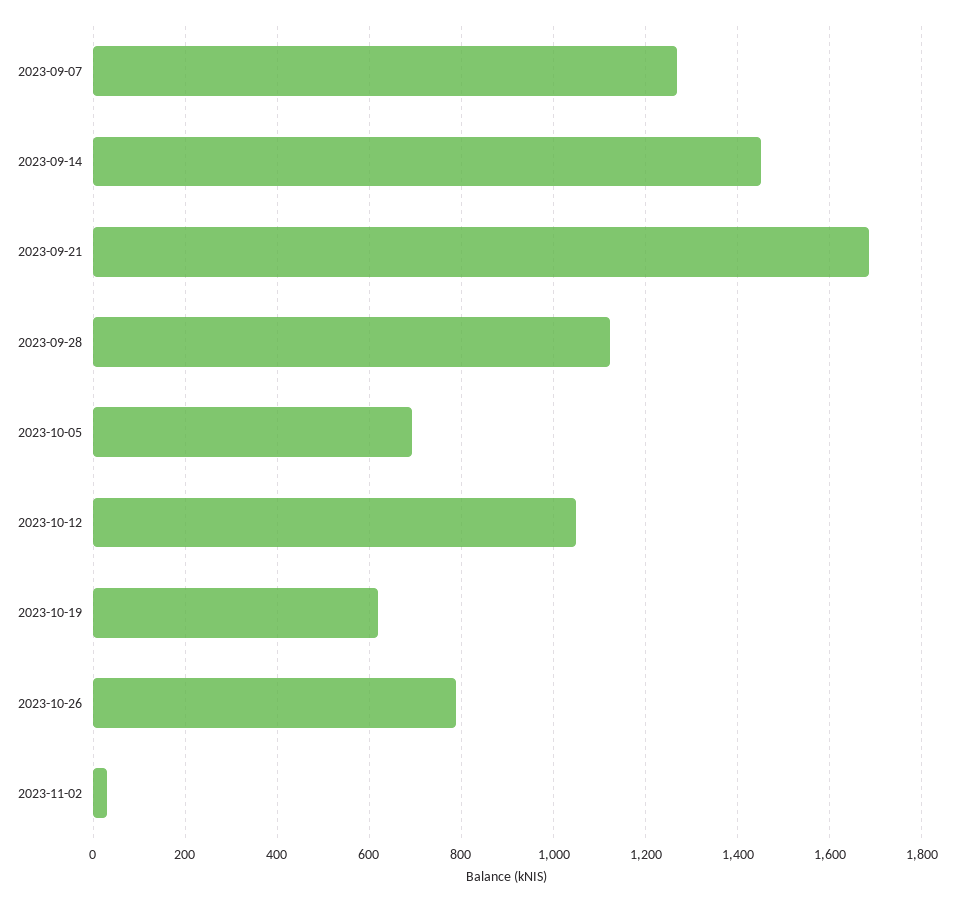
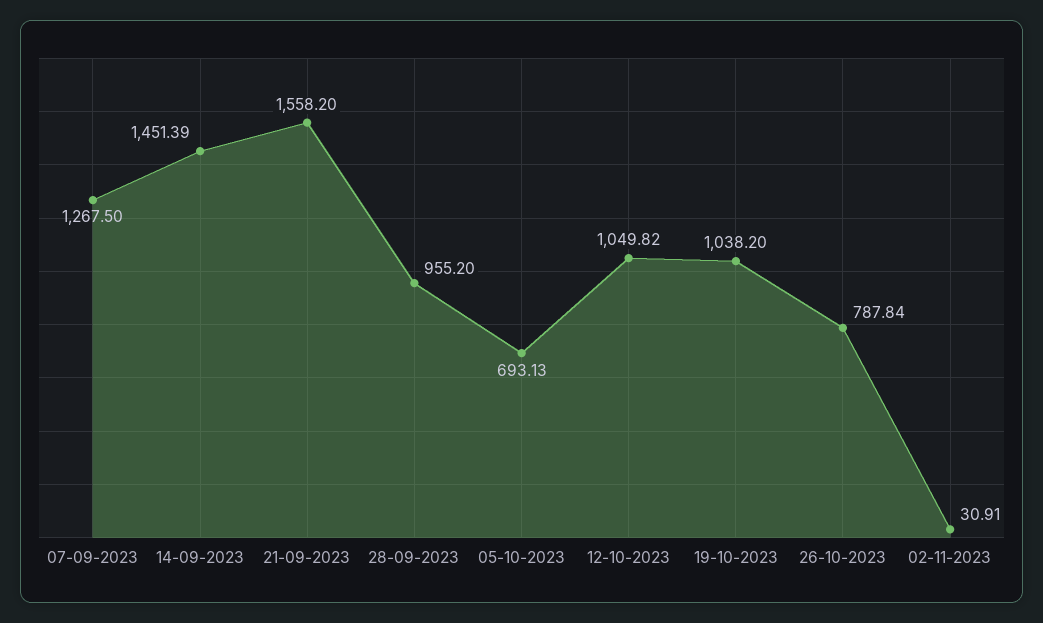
2023-09-21: 1680 -> 1558.2
2023-09-28: 1120 -> 955.2
2023-10-19: 620 -> 1038.2

